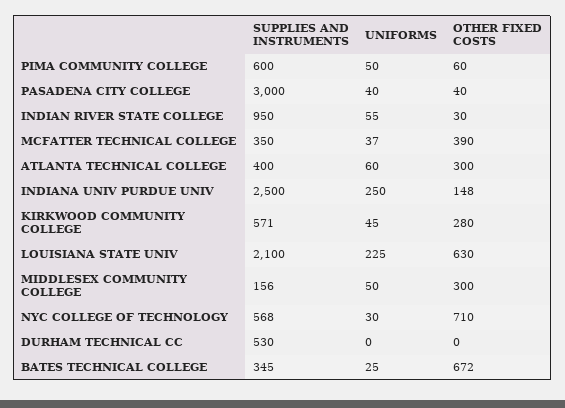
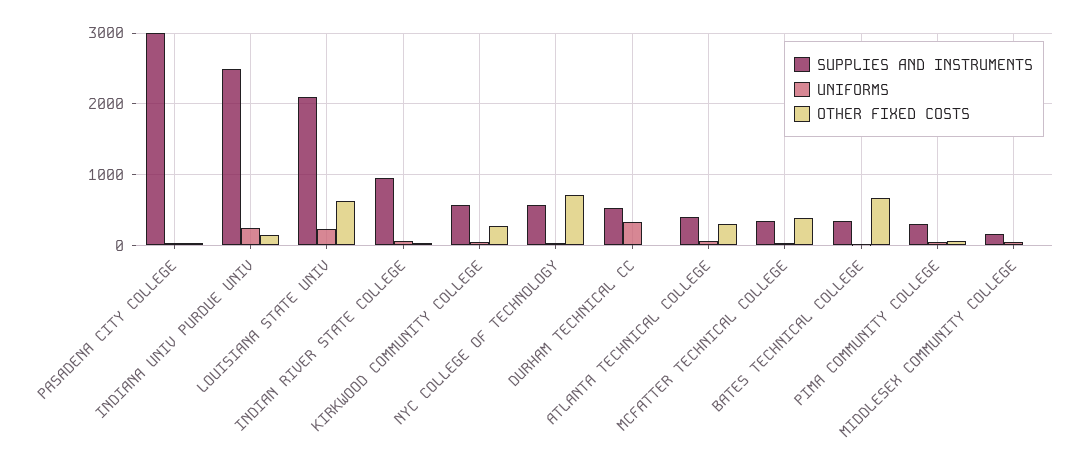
SUPPLIES AND INSTRUMENTS, PIMA COMMUNITY COLLEGE: 600 -> 300
OTHER FIXED COSTS, MIDDLESEX COMMUNITY COLLEGE: 300 -> 0
UNIFORMS, DURHAM TECHNICAL CC: 0 -> 300

